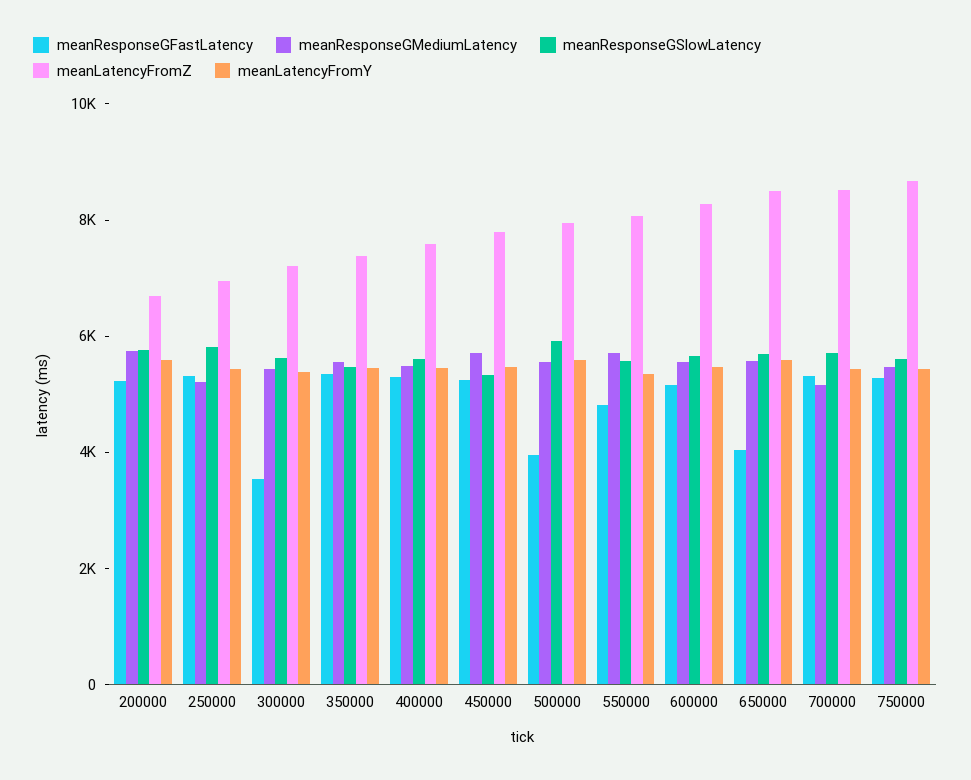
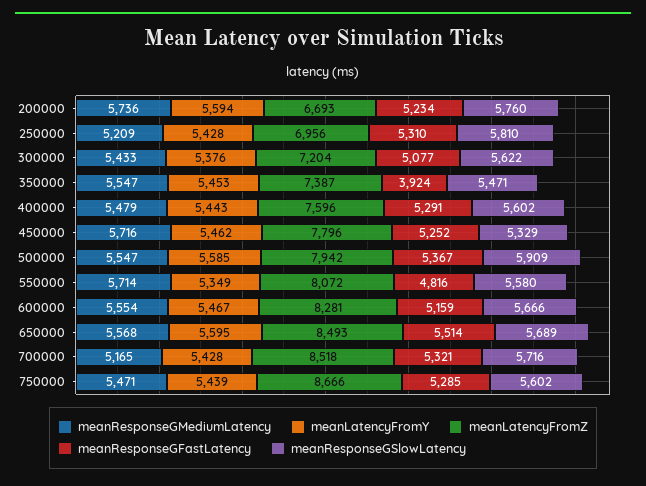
meanResponseGFastLatency, 300000: 3500 -> 5077
meanResponseGFastLatency, 350000: 5500 -> 3924
meanResponseGFastLatency, 500000: 4000 -> 5367
meanResponseGFastLatency, 650000: 4000 -> 5514

